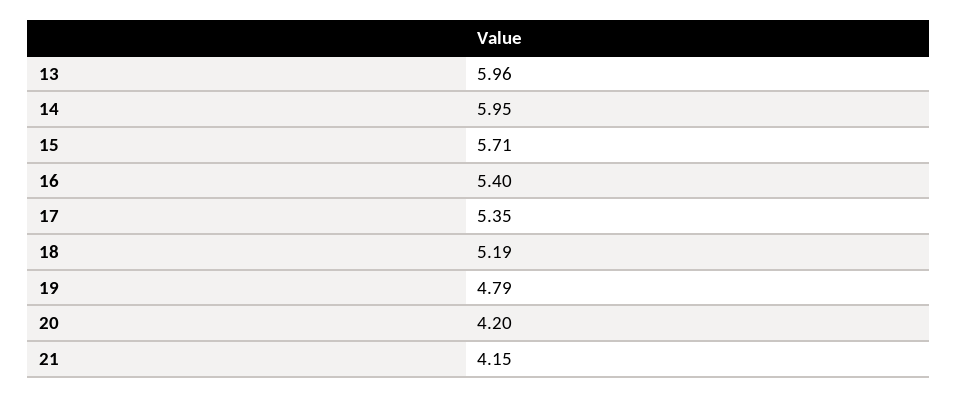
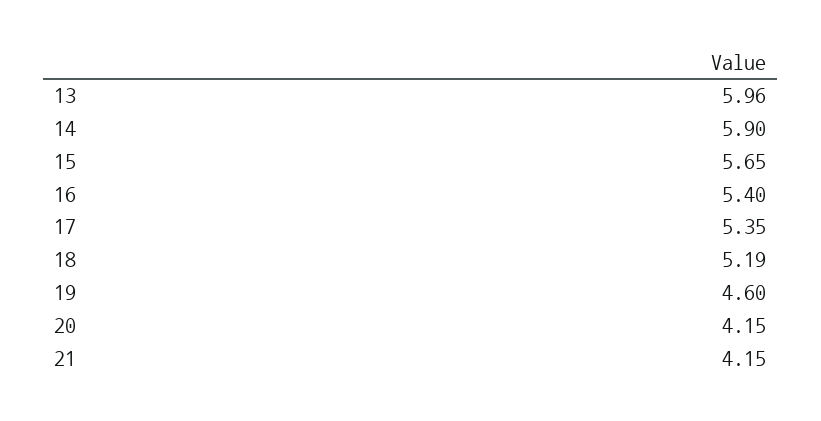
14: 5.95 -> 5.9
15: 5.71 -> 5.65
19: 4.79 -> 4.6
20: 4.2 -> 4.15

